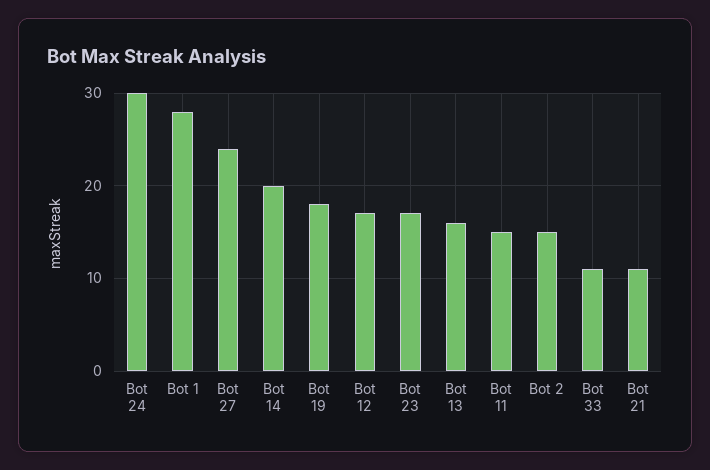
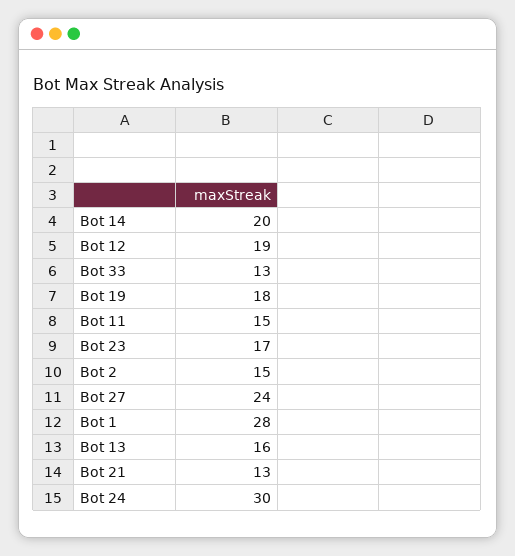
Bot 12: 17 -> 19
Bot 33: 11 -> 13
Bot 21: 11 -> 13

